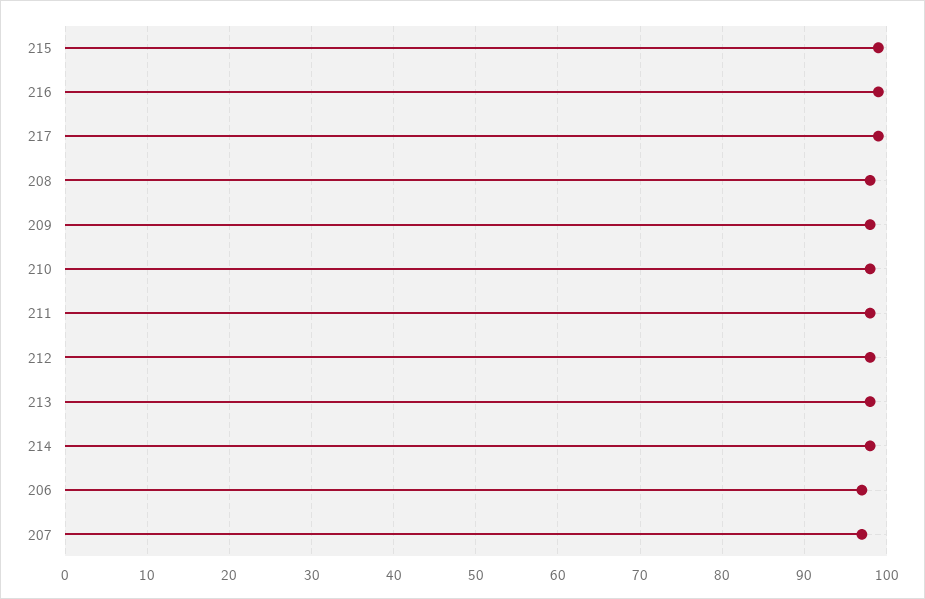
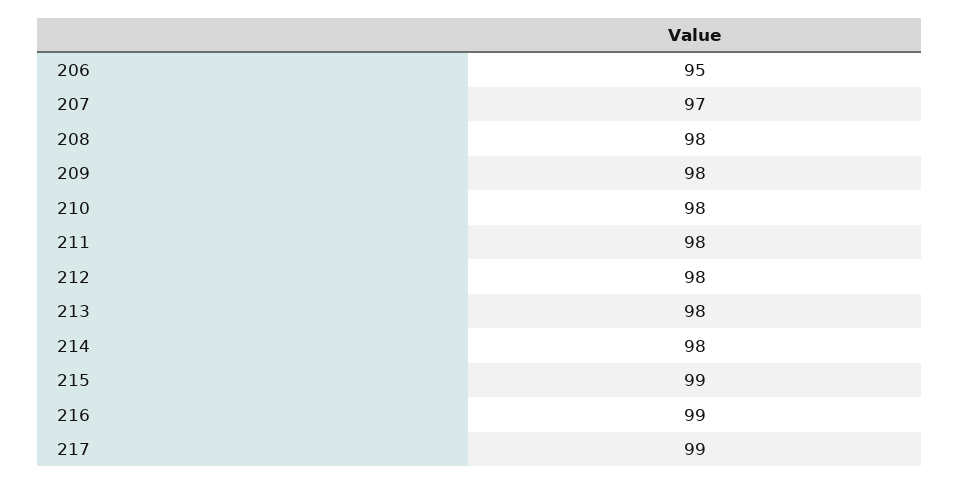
206: 97 -> 95

